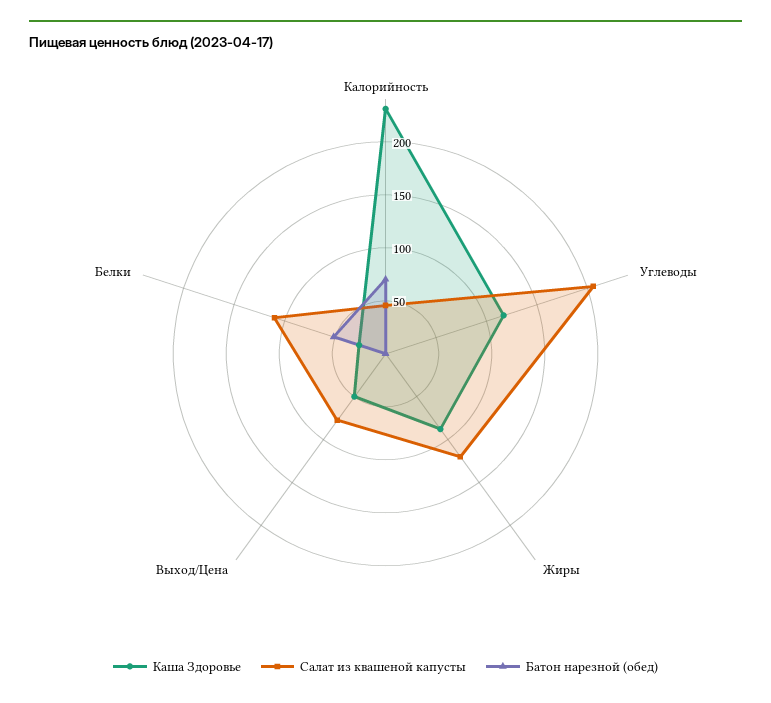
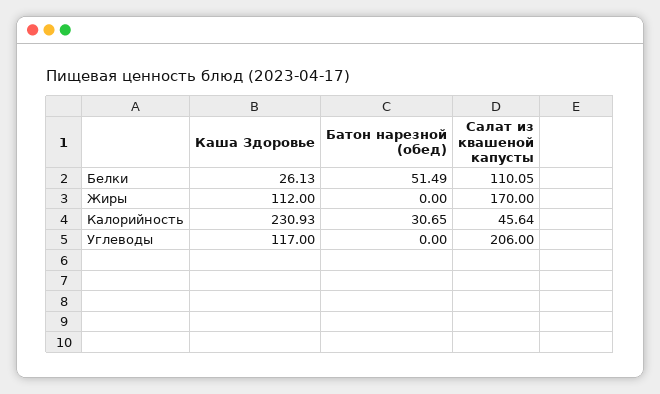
Батон нарезной (обед), Калорийность: 70 -> 30.65
Каша Здоровье, Жиры: 90 -> 112
Салат из квашеной капусты, Жиры: 120 -> 170
Каша Здоровье, Выход/Цена: 50 -> none
Салат из квашеной капусты, Выход/Цена: 80 -> none
Батон нарезной (обед), Выход/Цена: 0 -> none

